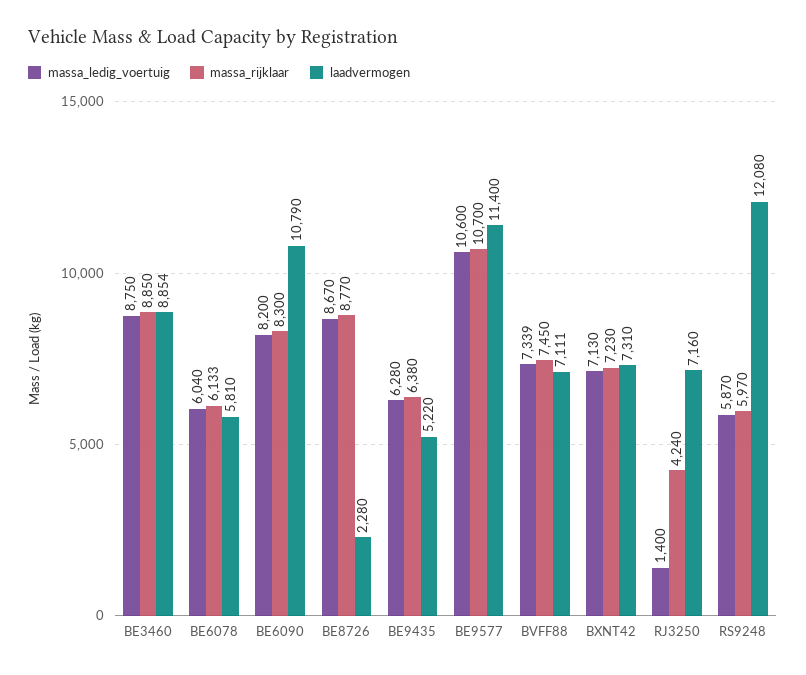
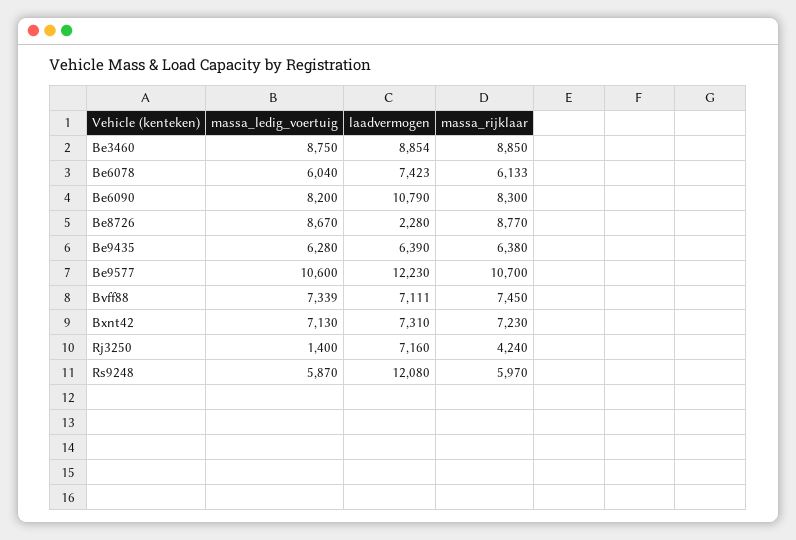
laadvermogen, BE6078: 5810 -> 7423
laadvermogen, BE9435: 5220 -> 6390
laadvermogen, BE9577: 11400 -> 12230

